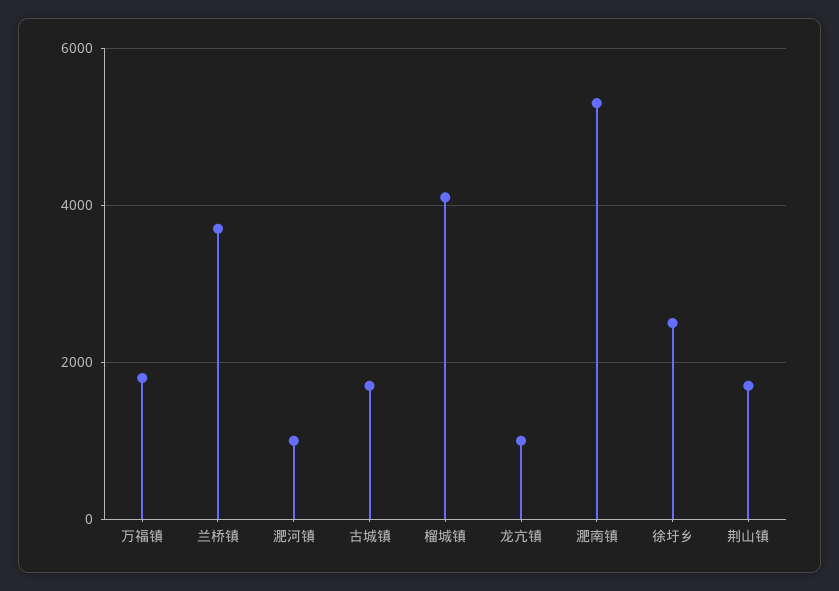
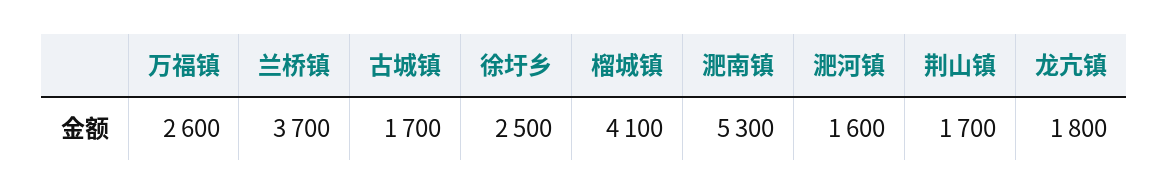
万福镇: 1800 -> 2600
淝河镇: 1000 -> 1600
龙亢镇: 1000 -> 1800

